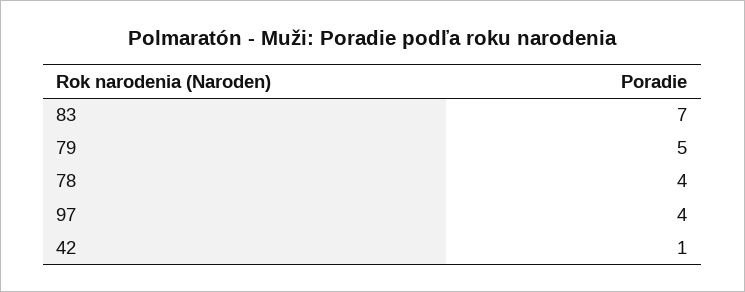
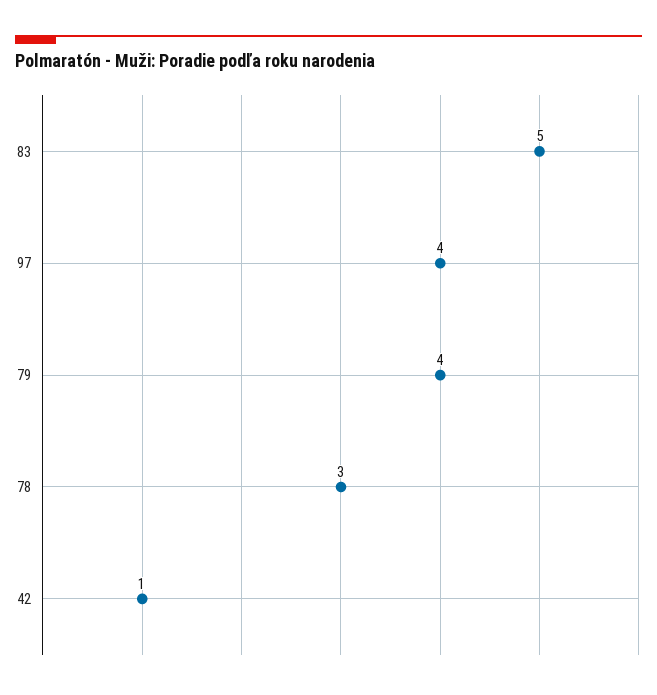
83: 7 -> 5
79: 5 -> 4
78: 4 -> 3

